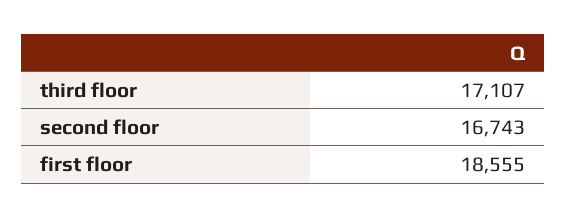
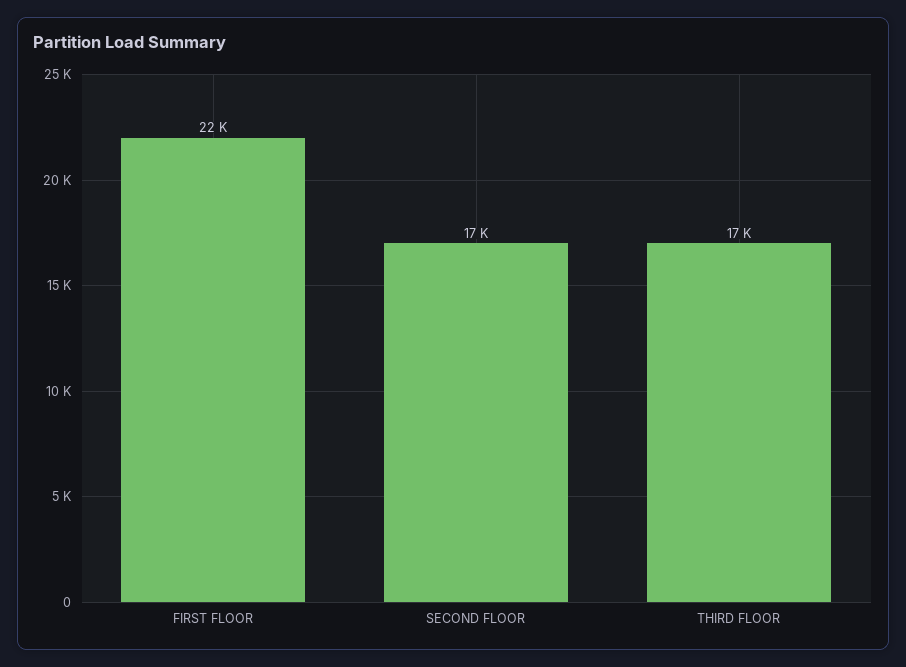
first floor: 18555 -> 22000

